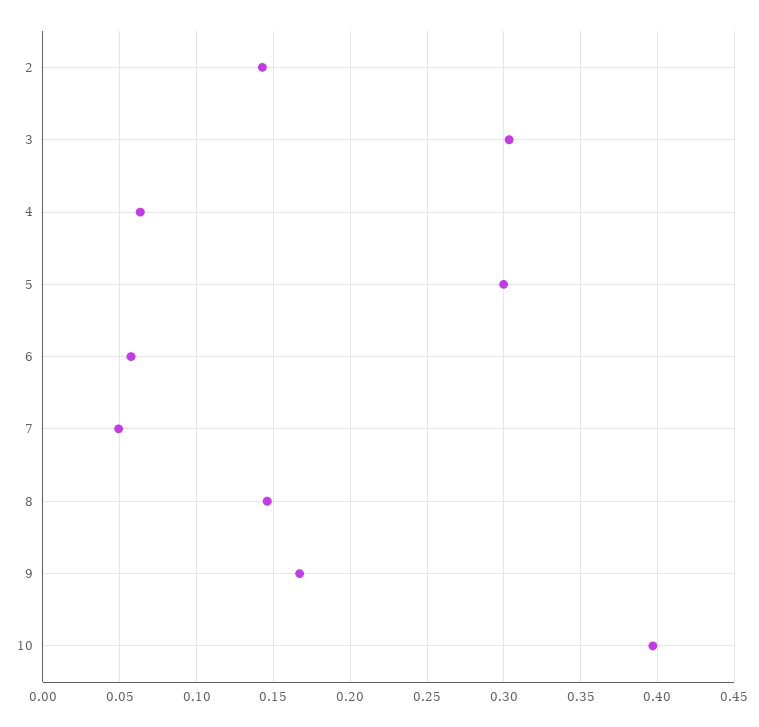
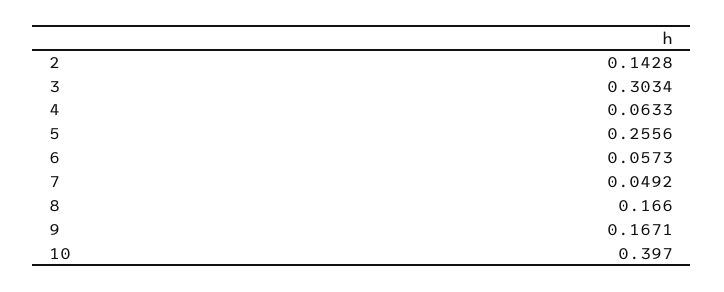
5: 0.3 -> 0.2556
8: 0.145 -> 0.166

